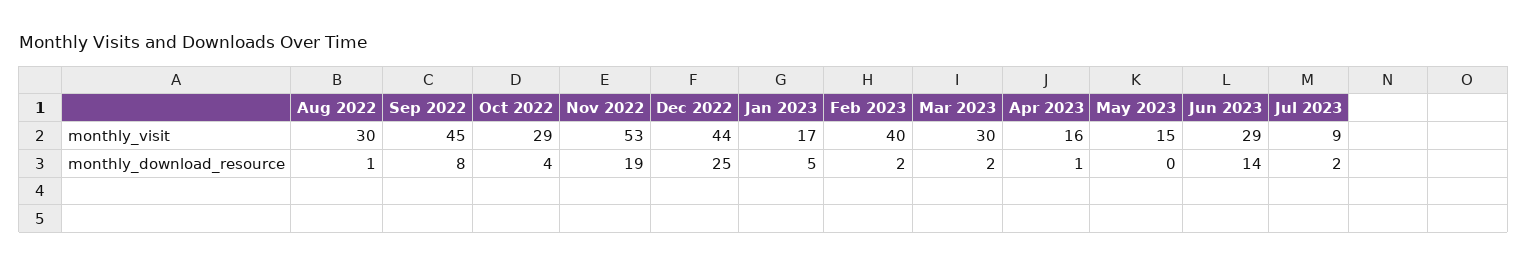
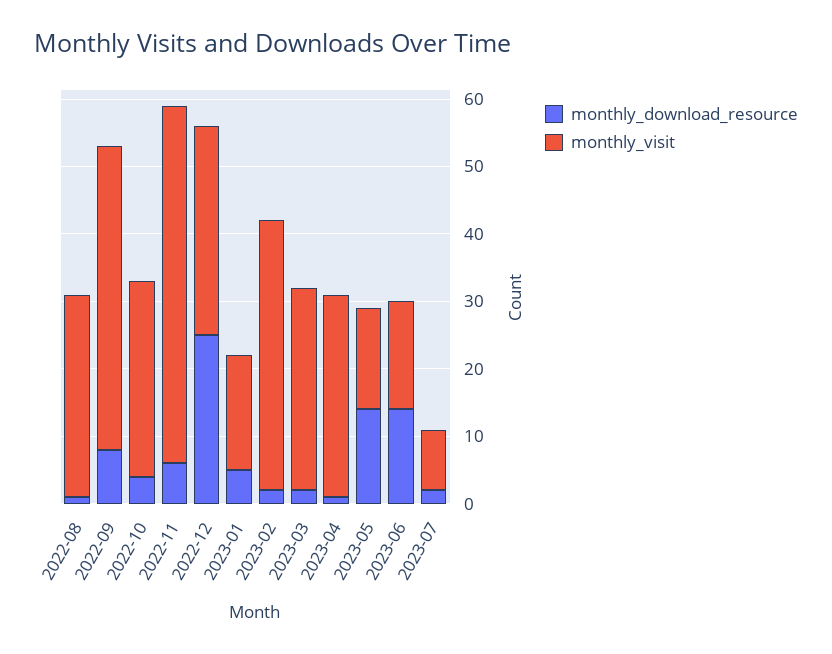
monthly_visit, Dec 2022: 44 -> 30
monthly_visit, Apr 2023: 16 -> 30
monthly_visit, Jun 2023: 29 -> 15
monthly_download_resource, Nov 2022: 19 -> 5
monthly_download_resource, May 2023: 0 -> 15

